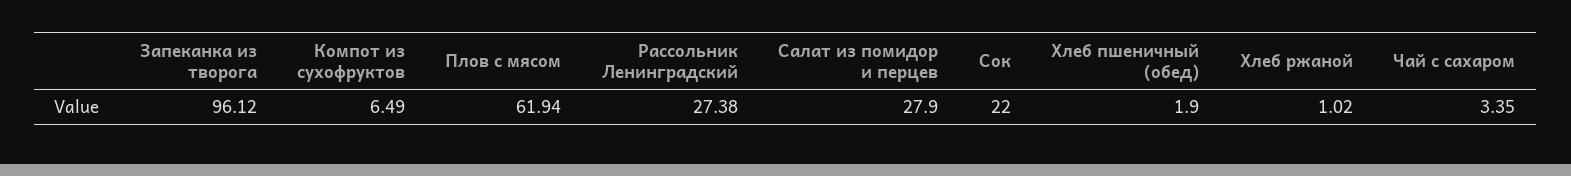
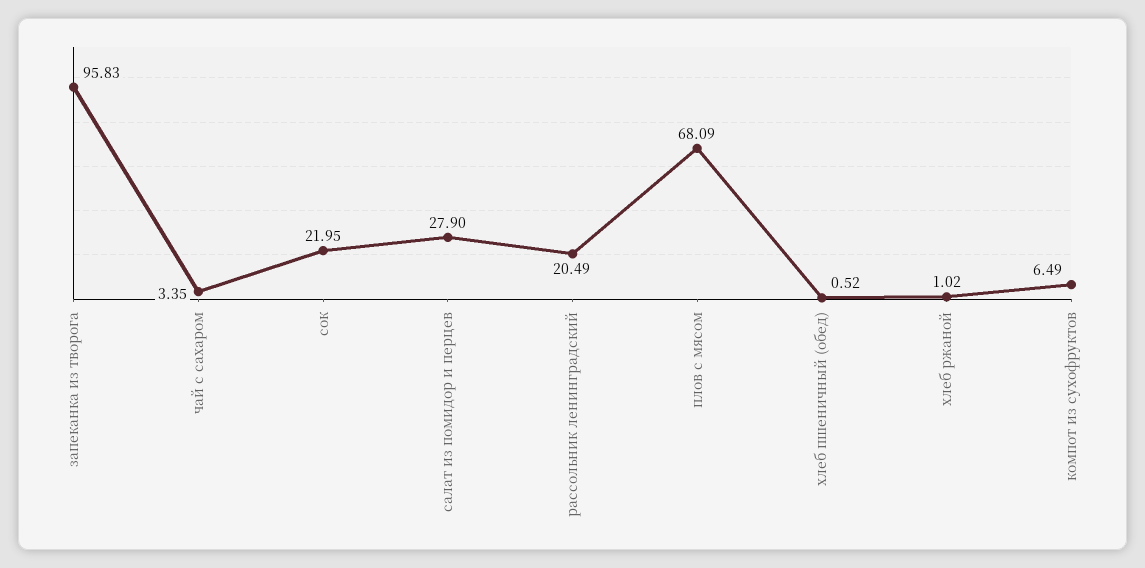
Запеканка из творога: 96.12 -> 95.83
Плов с мясом: 61.94 -> 68.09
Рассольник Ленинградский: 27.38 -> 20.49
Сок: 22 -> 21.95
Хлеб пшеничный (обед): 1.9 -> 0.52

